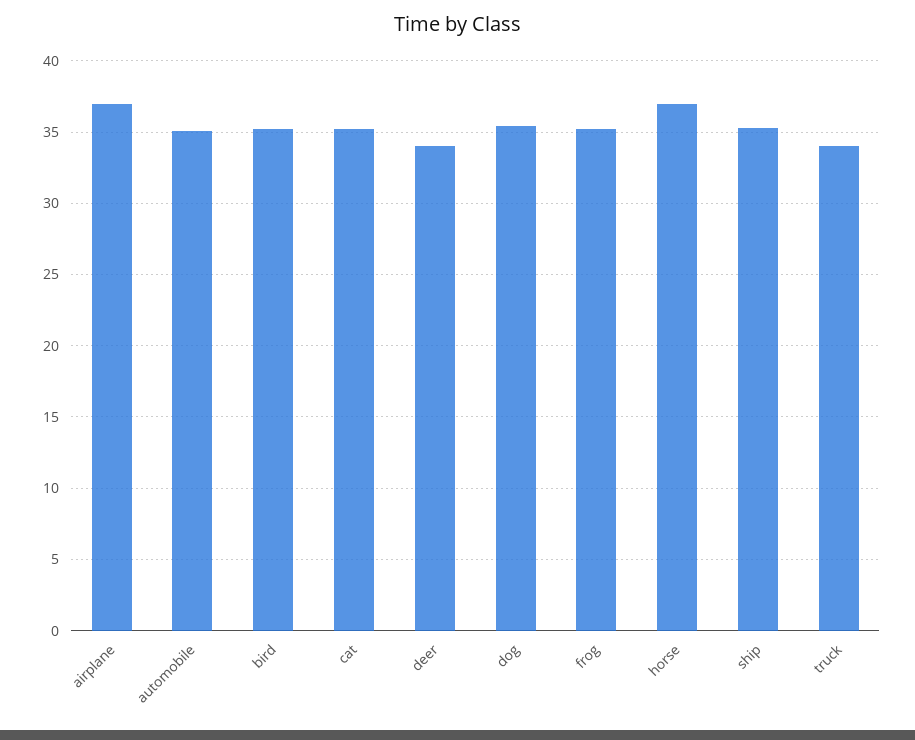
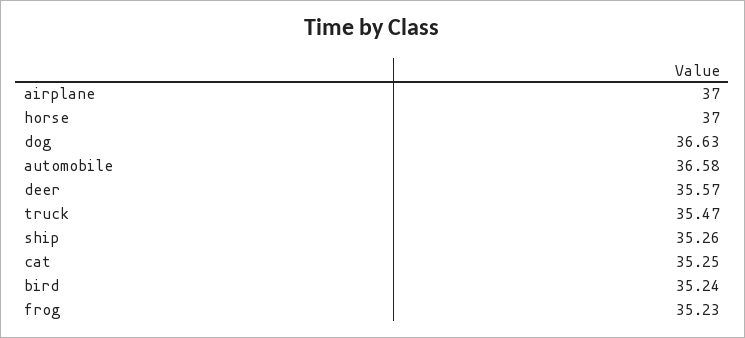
automobile: 35 -> 36.58
deer: 34 -> 35.57
dog: 35.5 -> 36.63
truck: 34 -> 35.47

